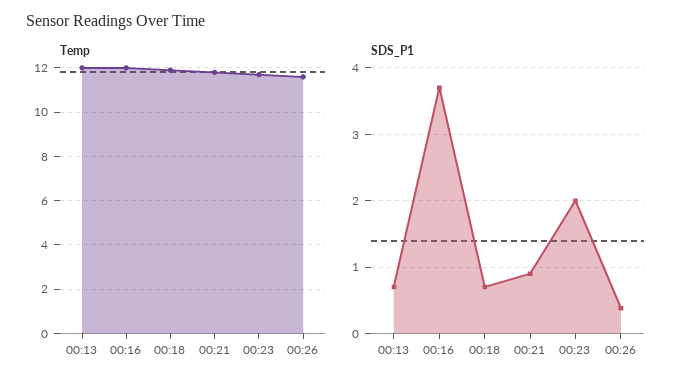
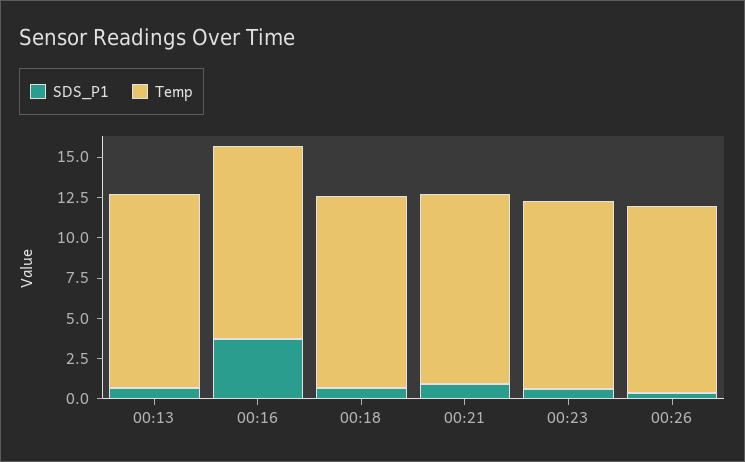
SDS_P1, 00:23: 2 -> 0.5

